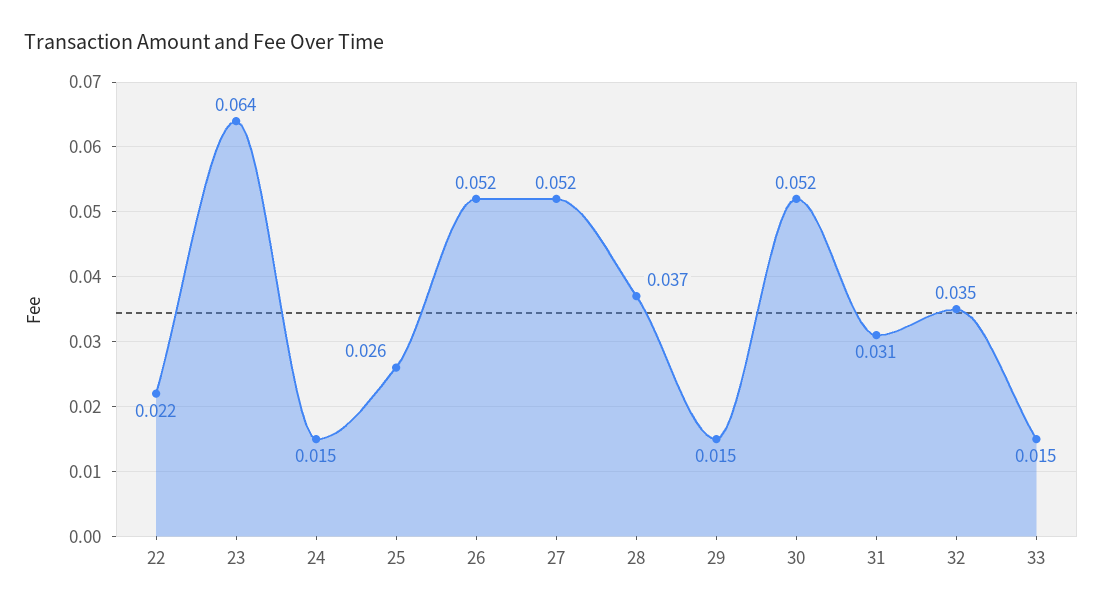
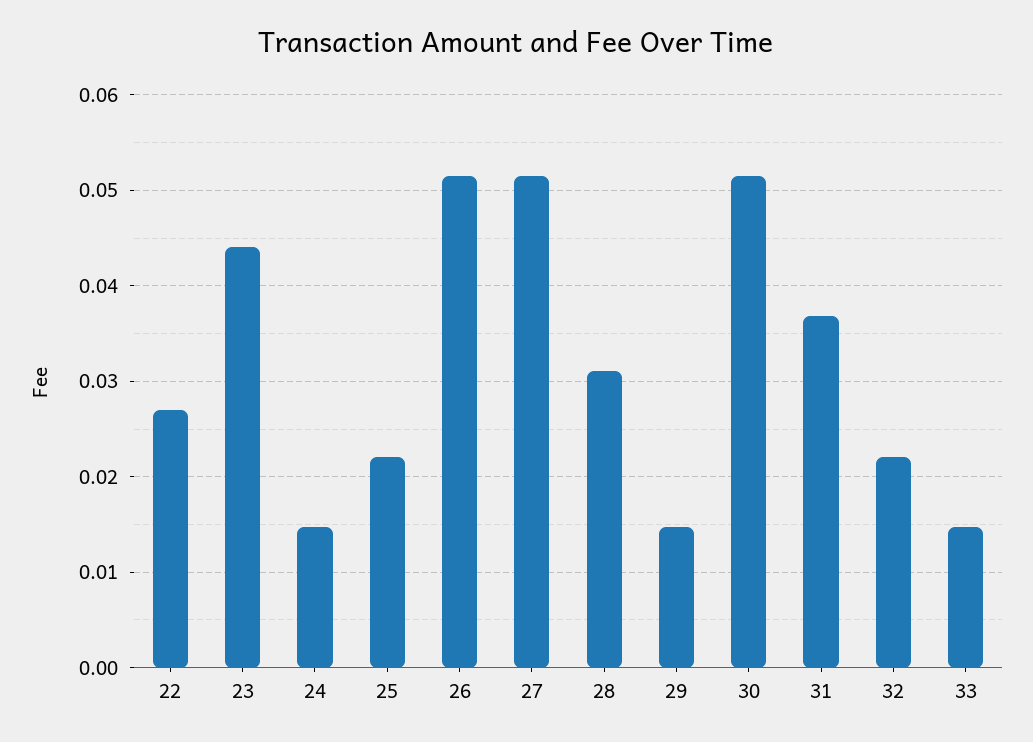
22: 0.022 -> 0.027
23: 0.064 -> 0.044
25: 0.026 -> 0.022
28: 0.037 -> 0.031
31: 0.031 -> 0.037
32: 0.035 -> 0.022

